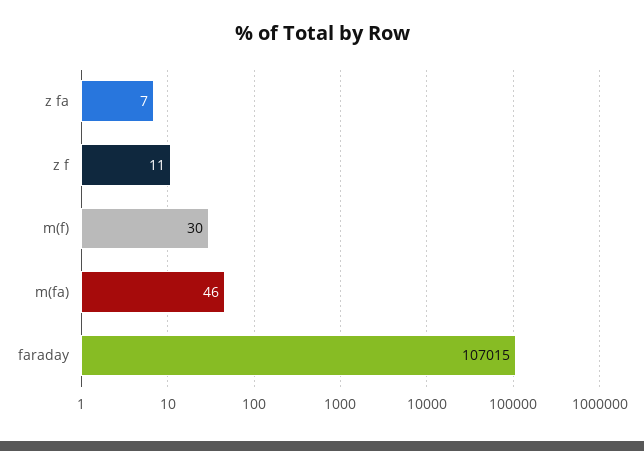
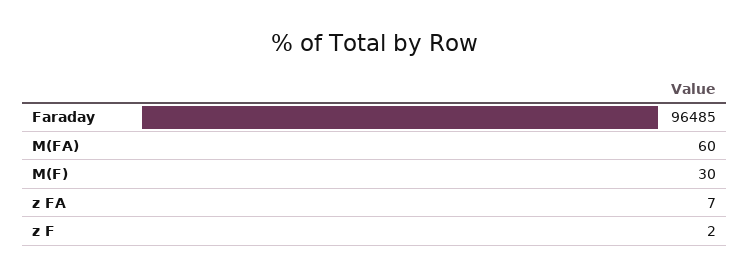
z f: 11 -> 2
m(fa): 46 -> 60
faraday: 107015 -> 96485

